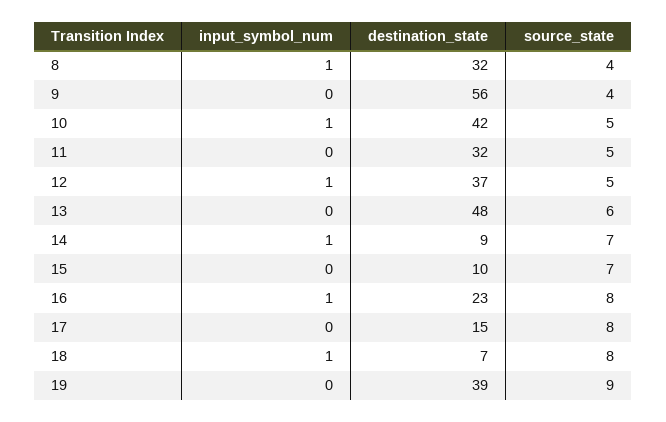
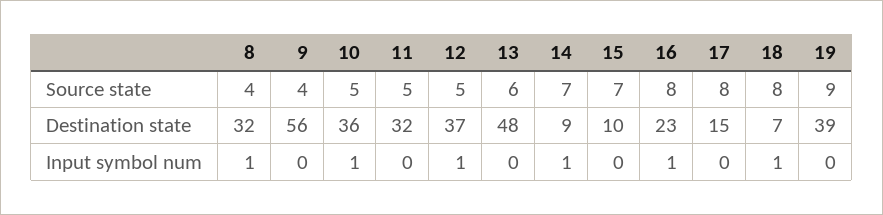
destination_state, 10: 42 -> 36

